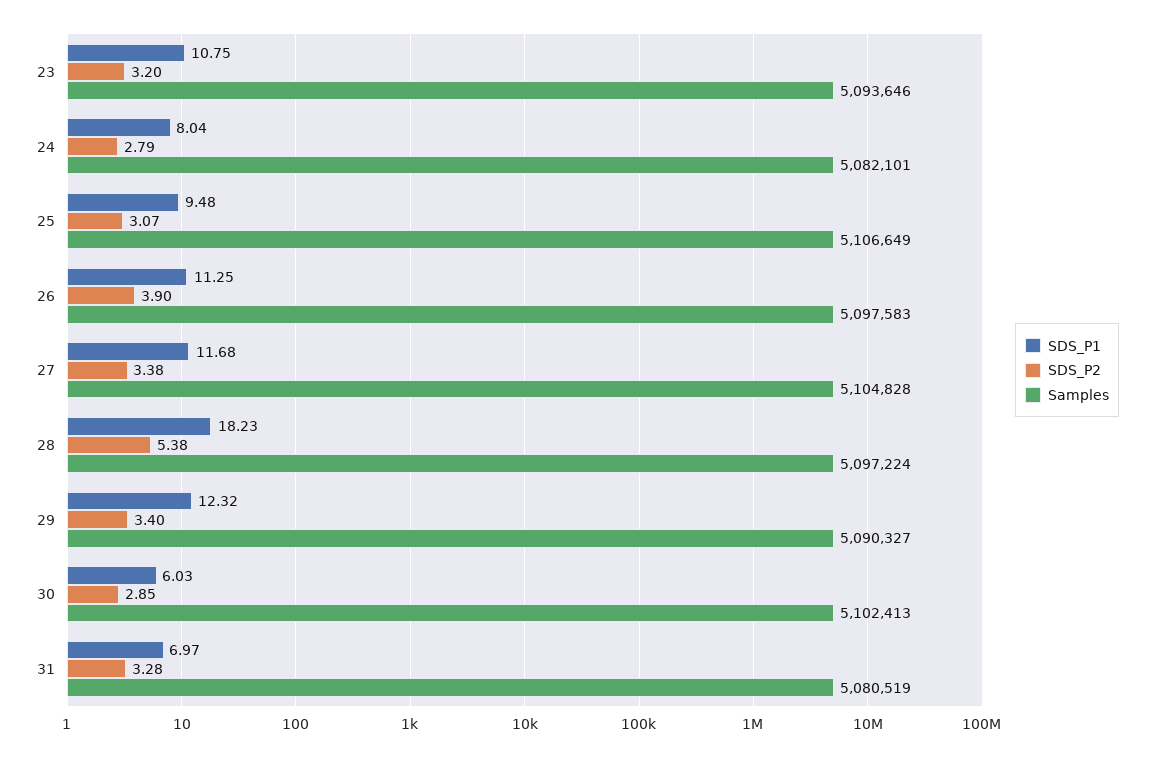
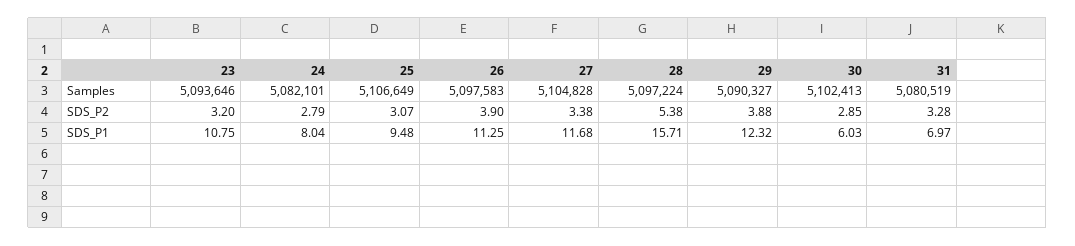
SDS_P1, 28: 18.23 -> 15.71
SDS_P2, 29: 3.4 -> 3.88

